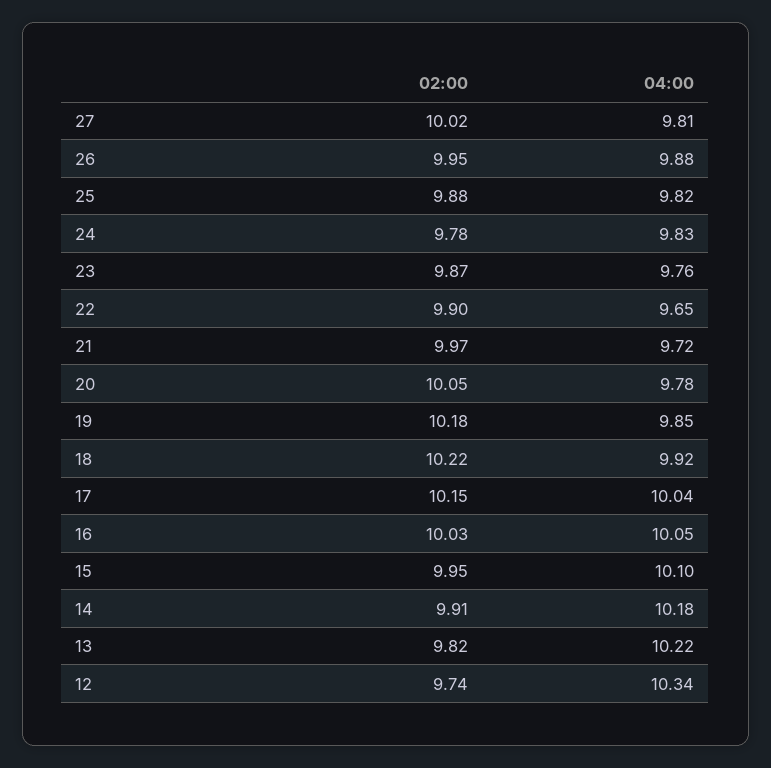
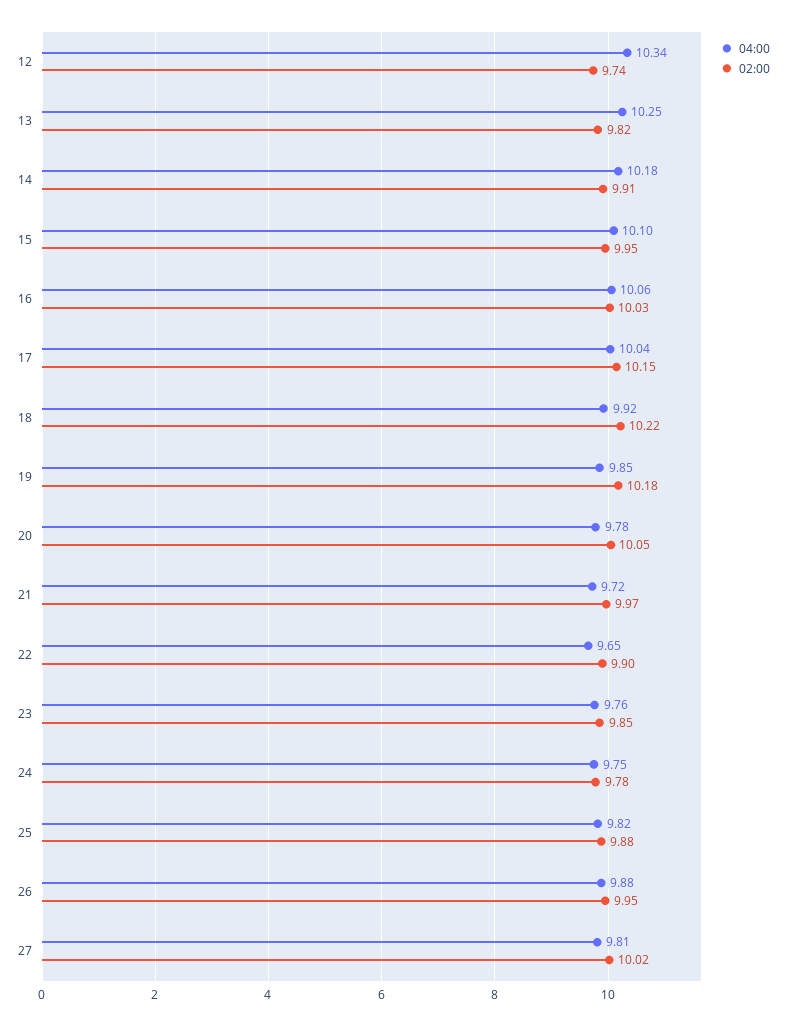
04:00, 24: 9.83 -> 9.75
02:00, 23: 9.87 -> 9.85
04:00, 16: 10.05 -> 10.06
04:00, 13: 10.22 -> 10.25

